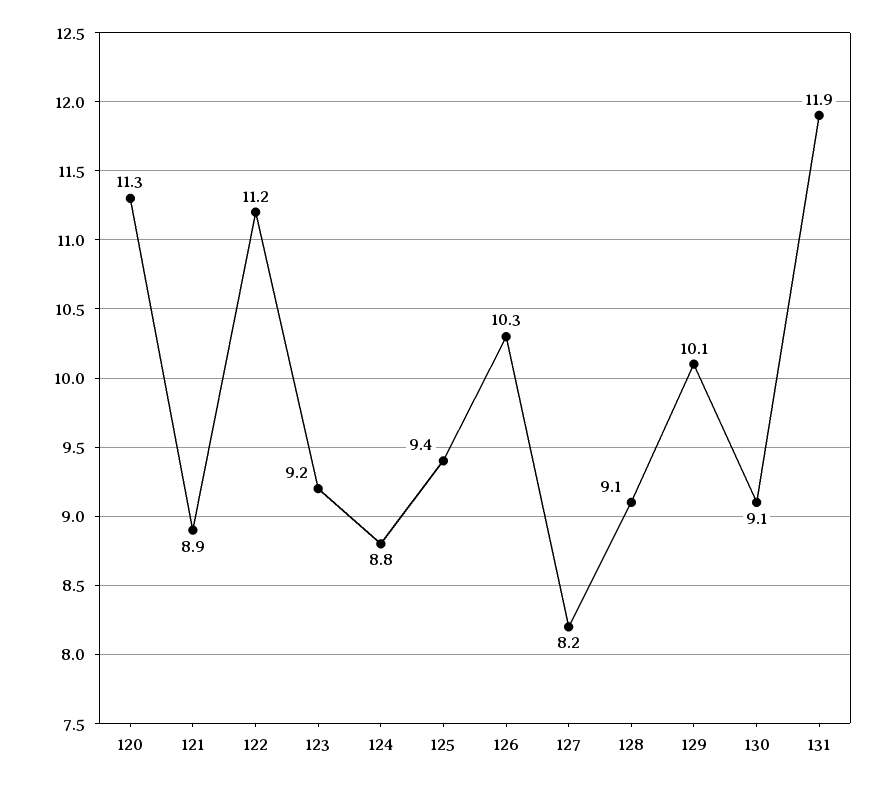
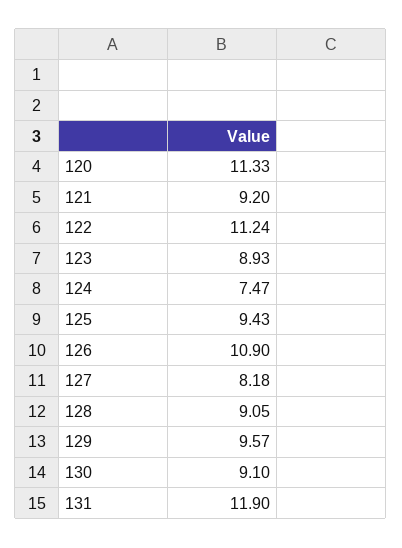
121: 8.9 -> 9.2
123: 9.2 -> 8.93
124: 8.8 -> 7.47
126: 10.3 -> 10.9
129: 10.1 -> 9.57

